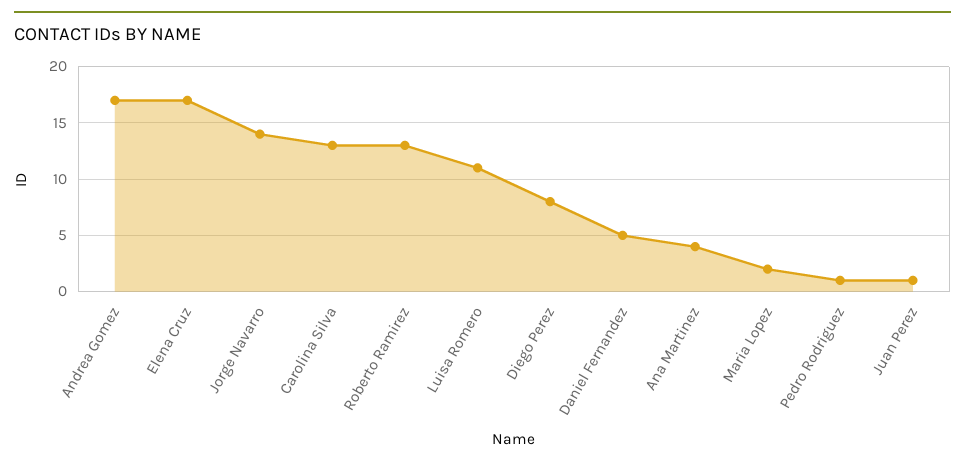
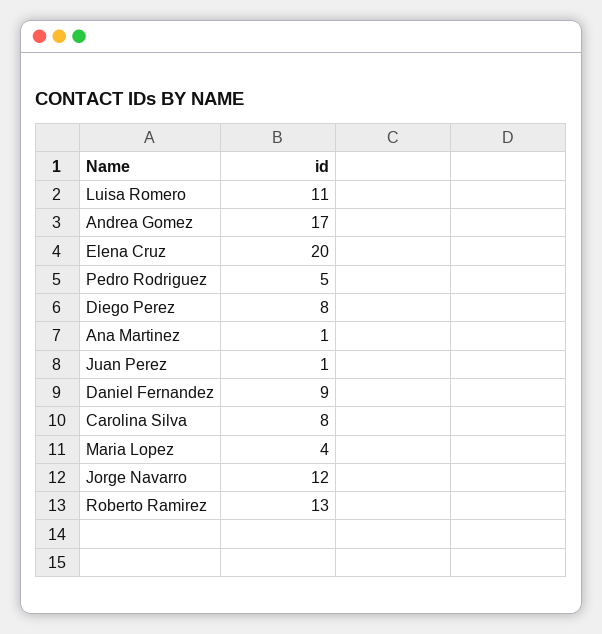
Elena Cruz: 17 -> 20
Jorge Navarro: 14 -> 12
Carolina Silva: 13 -> 8
Daniel Fernandez: 5 -> 9
Ana Martinez: 4 -> 1
Maria Lopez: 2 -> 4
Pedro Rodriguez: 1 -> 5

